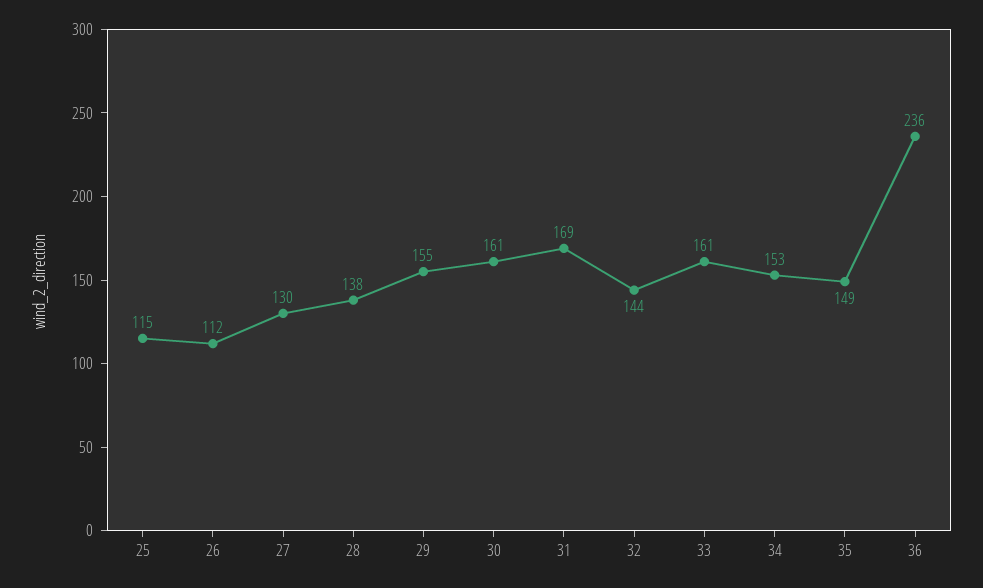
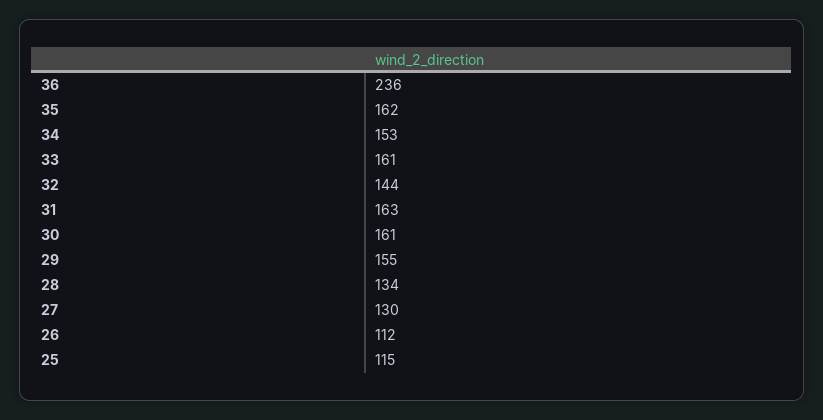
28: 138 -> 134
31: 169 -> 163
35: 149 -> 162

